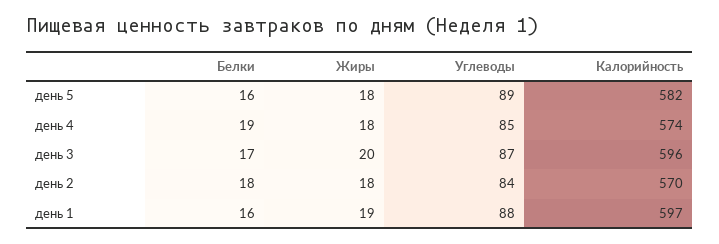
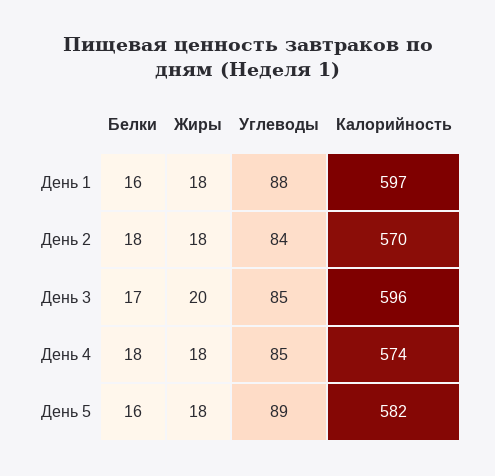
Белки, день 4: 19 -> 18
Углеводы, день 3: 87 -> 85
Жиры, день 1: 19 -> 18

